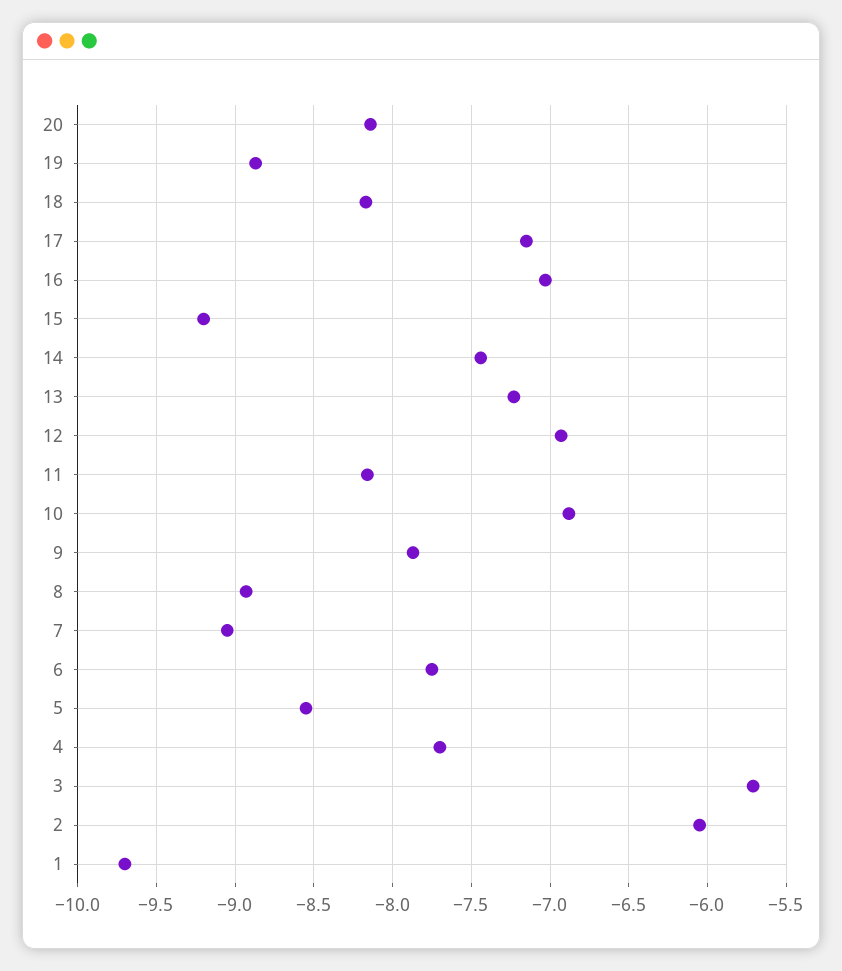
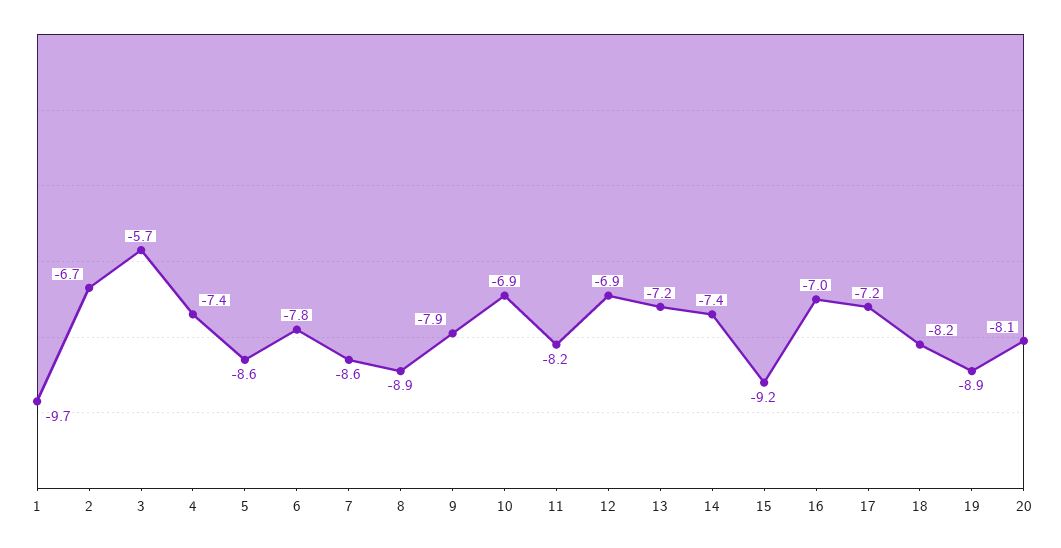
7: -9.05 -> -8.6
4: -7.7 -> -7.4
2: -6.05 -> -6.7

